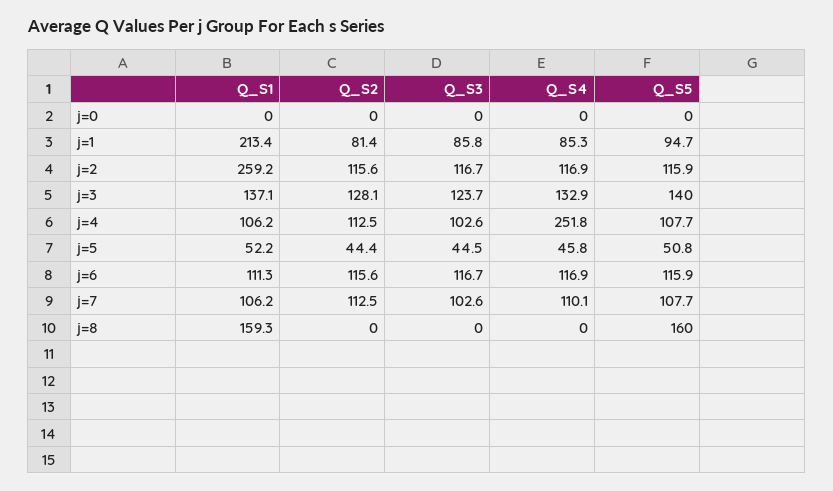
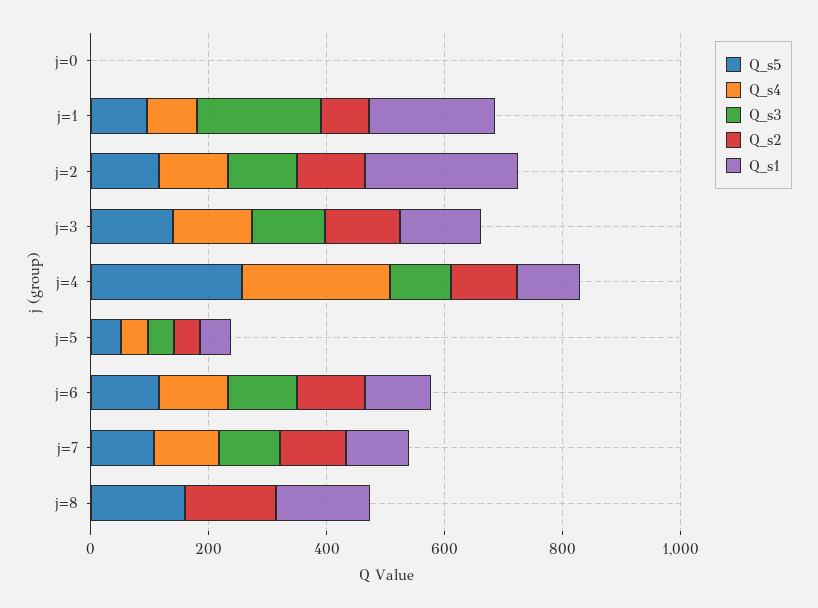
Q_S3, j=1: 85.8 -> 200
Q_S5, j=4: 107.7 -> 250
Q_S2, j=8: 0 -> 150

